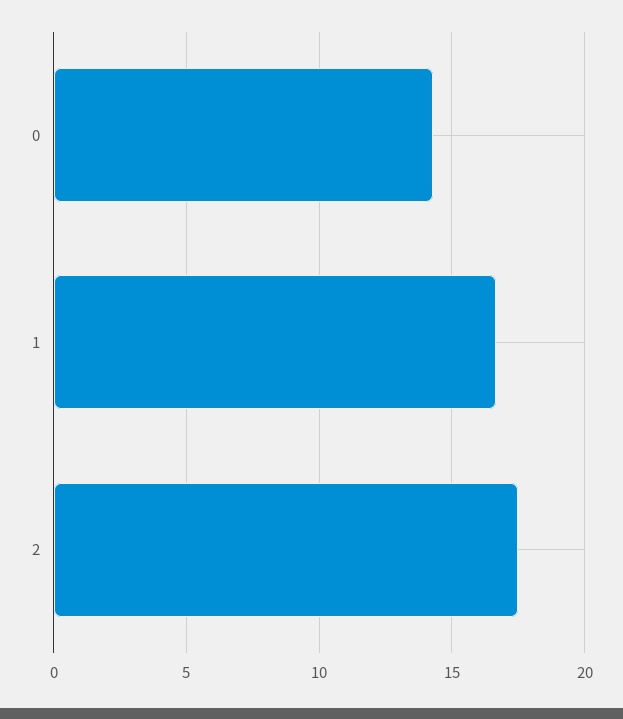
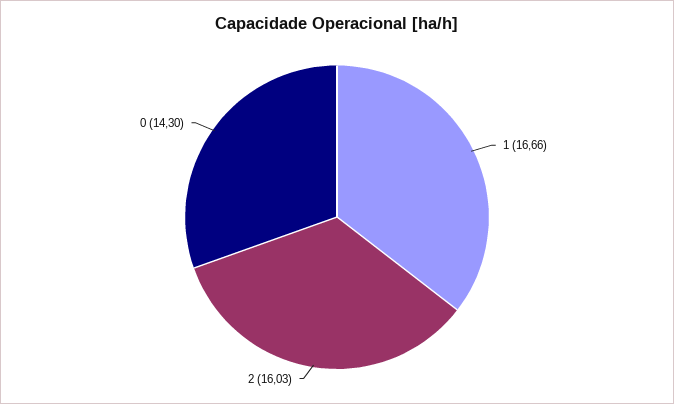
2: 17.5 -> 16.03

